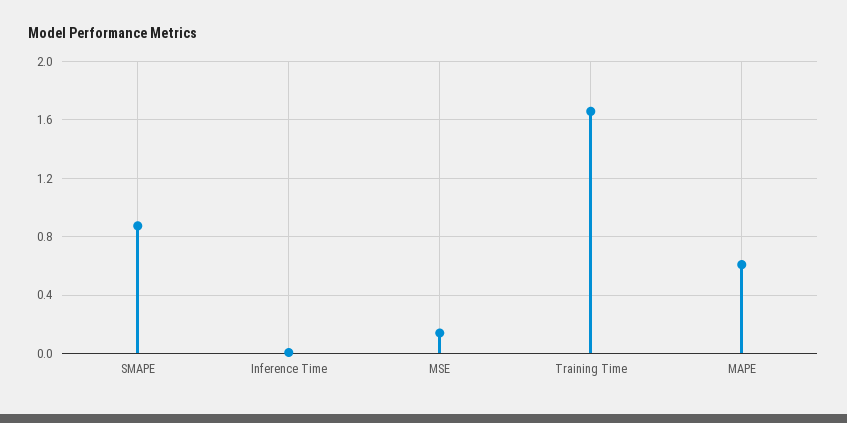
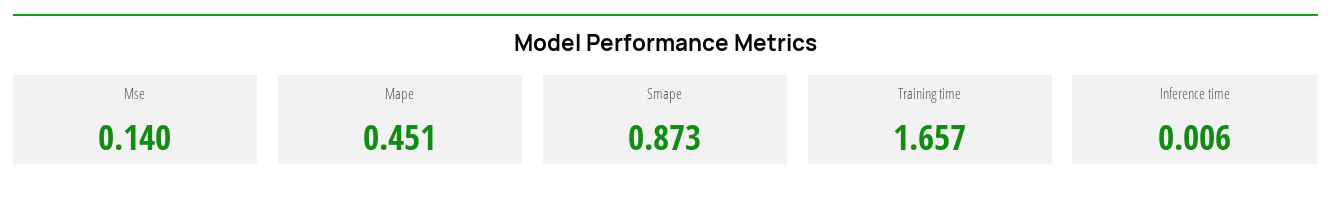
MAPE: 0.6 -> 0.451

